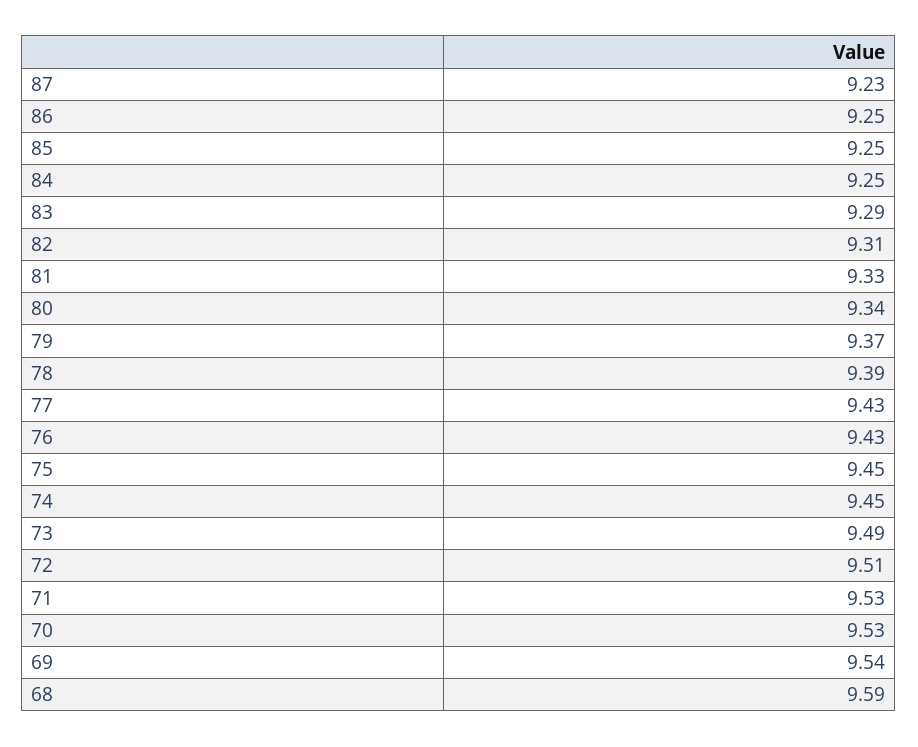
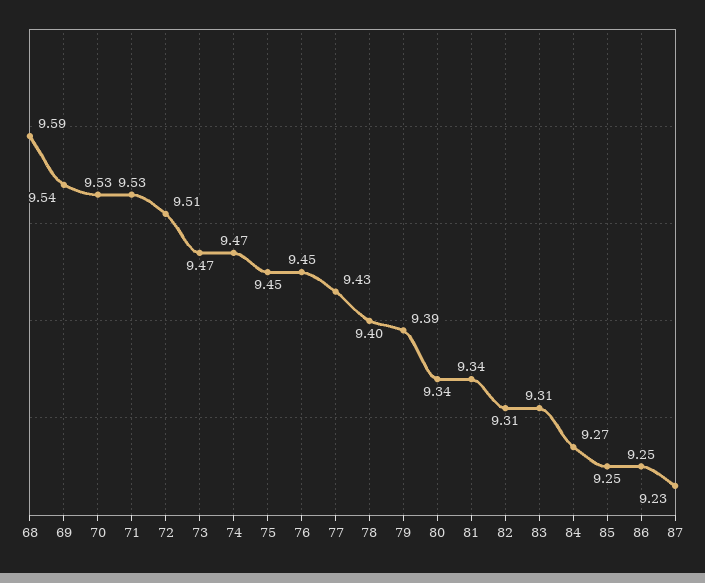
84: 9.25 -> 9.27
83: 9.29 -> 9.31
81: 9.33 -> 9.34
79: 9.37 -> 9.39
78: 9.39 -> 9.4
76: 9.43 -> 9.45
74: 9.45 -> 9.47
73: 9.49 -> 9.47

